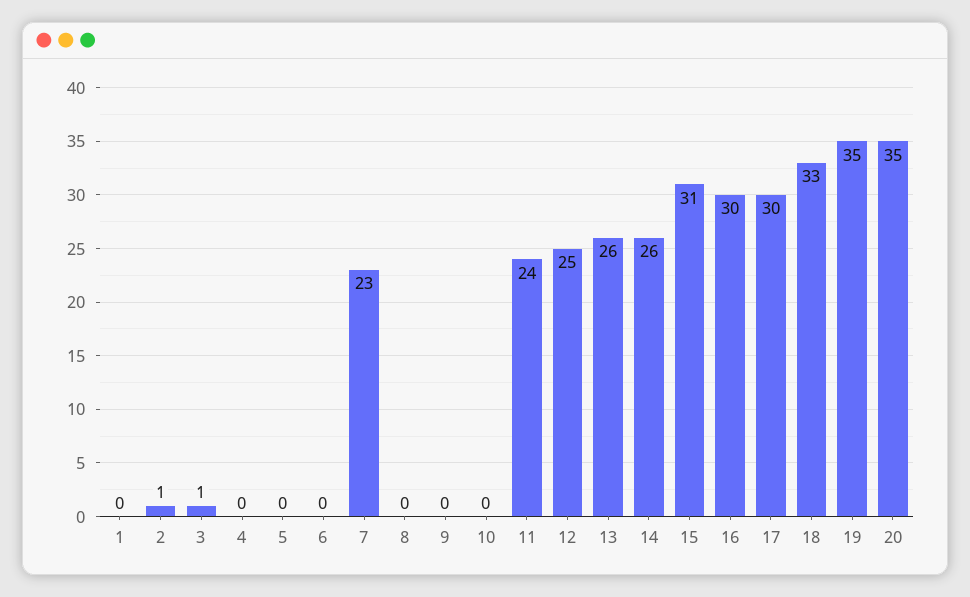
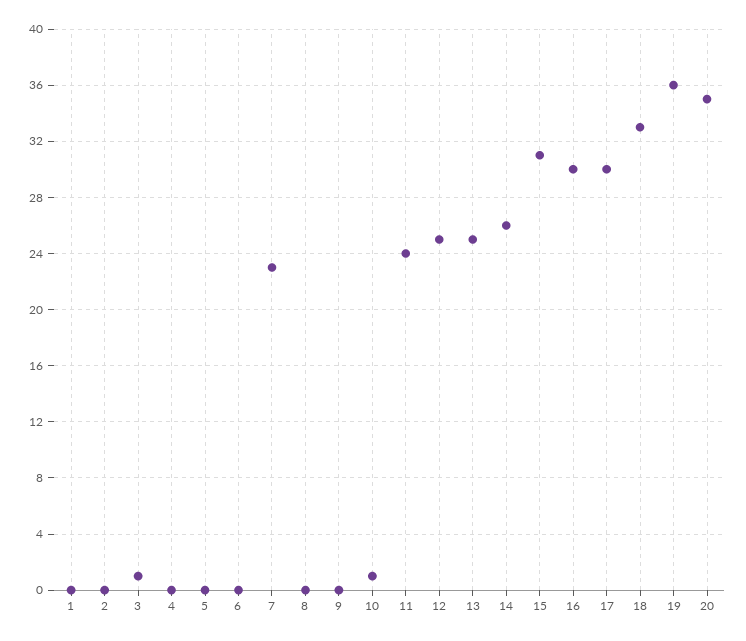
2: 1 -> 0
10: 0 -> 1
13: 26 -> 25
19: 35 -> 36

